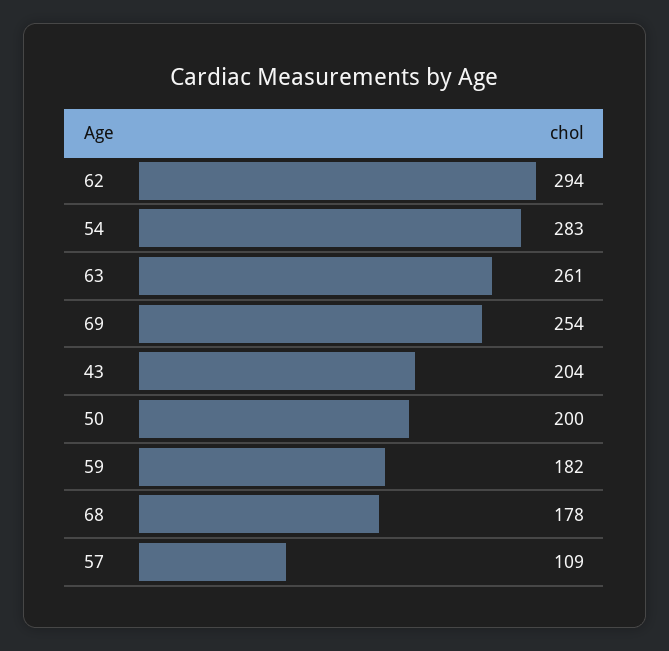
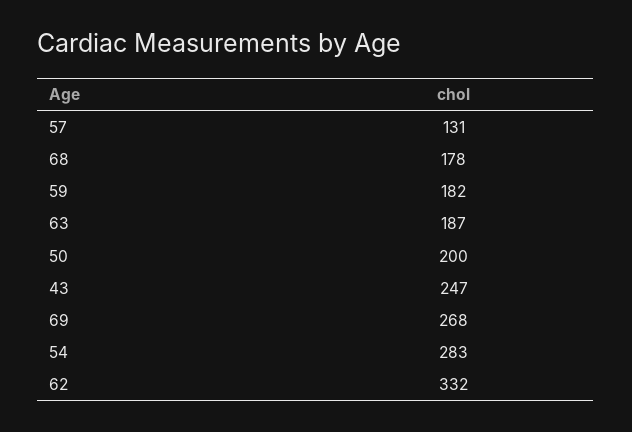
62: 294 -> 332
63: 261 -> 187
69: 254 -> 268
43: 204 -> 247
57: 109 -> 131

